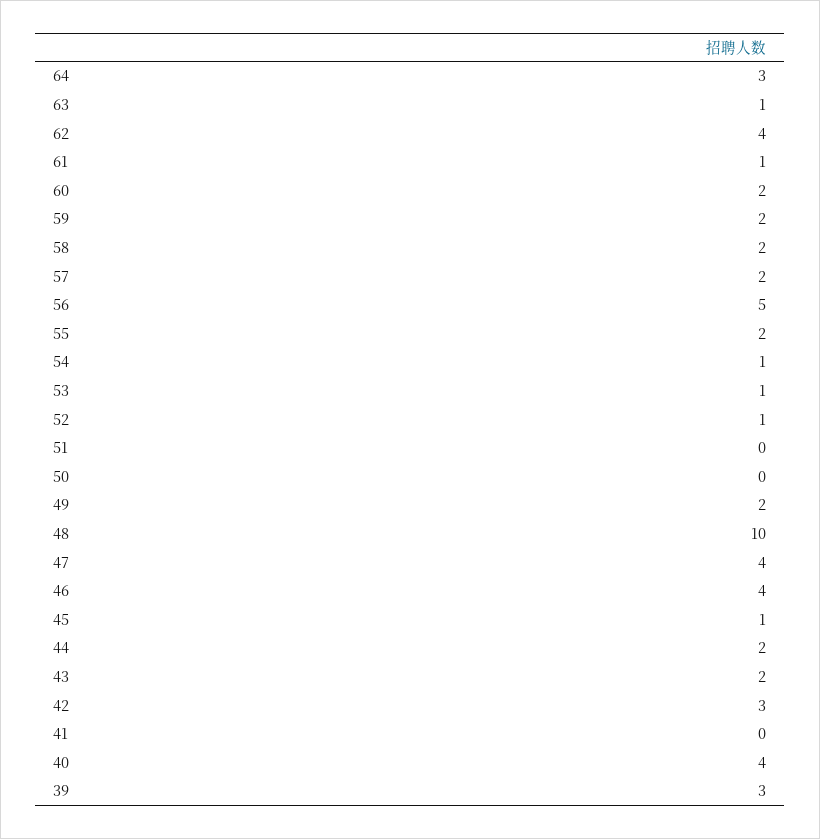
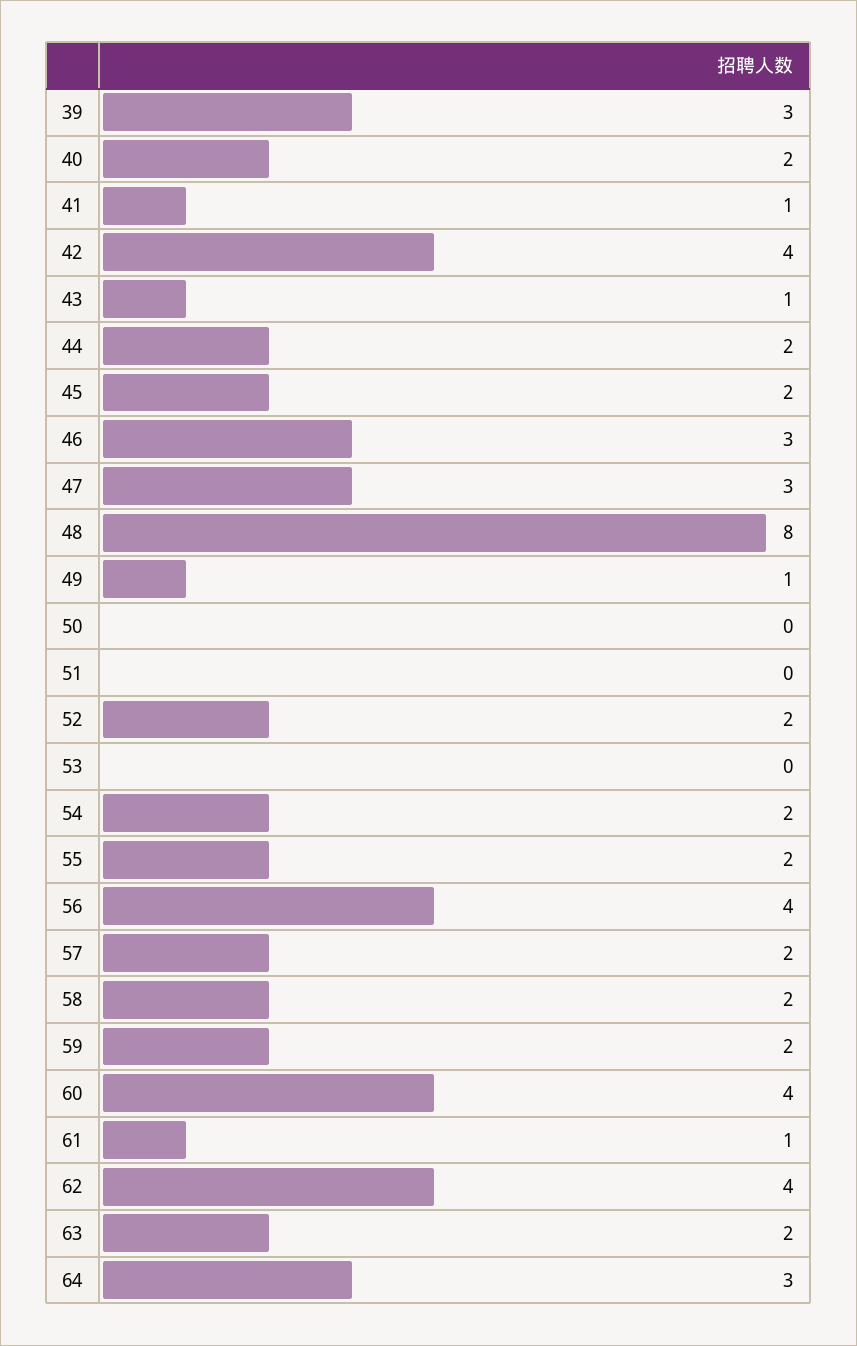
63: 1 -> 2
60: 2 -> 4
56: 5 -> 4
54: 1 -> 2
53: 1 -> 0
52: 1 -> 2
49: 2 -> 1
48: 10 -> 8
47: 4 -> 3
46: 4 -> 3
45: 1 -> 2
43: 2 -> 1
42: 3 -> 4
41: 0 -> 1
40: 4 -> 2

